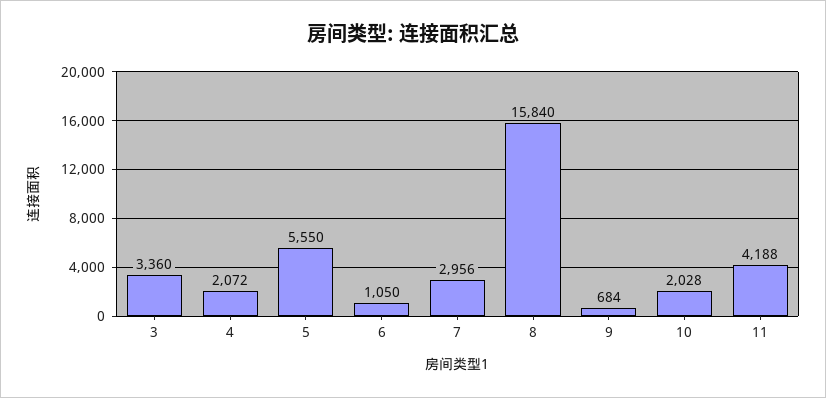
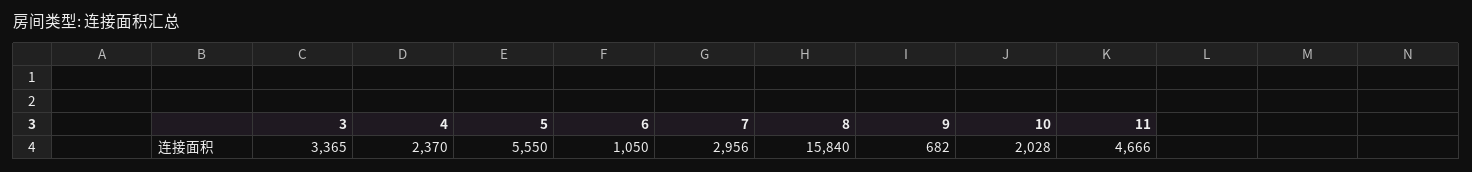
3: 3360 -> 3365
4: 2072 -> 2370
9: 684 -> 682
11: 4188 -> 4666

